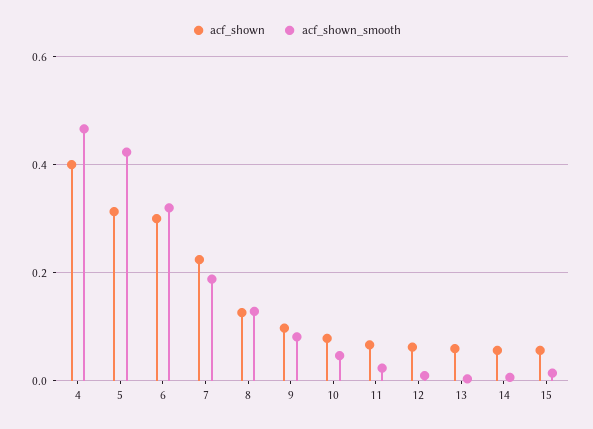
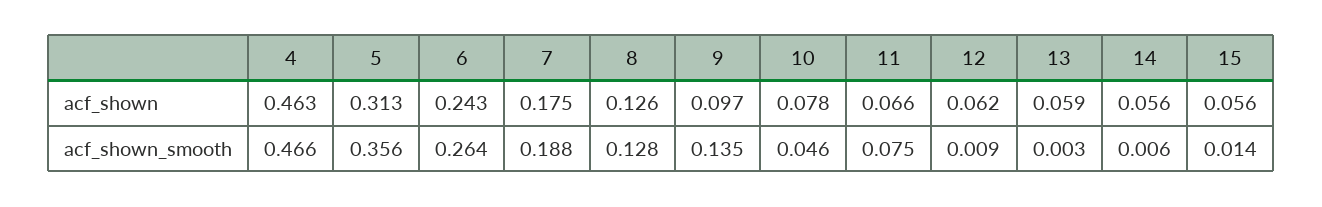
acf_shown, 4: 0.4 -> 0.463
acf_shown_smooth, 5: 0.42 -> 0.356
acf_shown, 6: 0.3 -> 0.243
acf_shown_smooth, 6: 0.32 -> 0.264
acf_shown, 7: 0.22 -> 0.175
acf_shown_smooth, 9: 0.08 -> 0.135
acf_shown_smooth, 11: 0.02 -> 0.075

